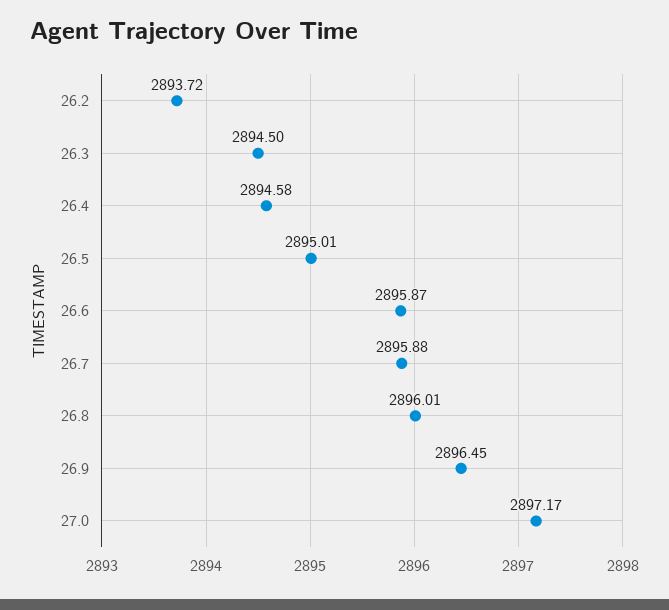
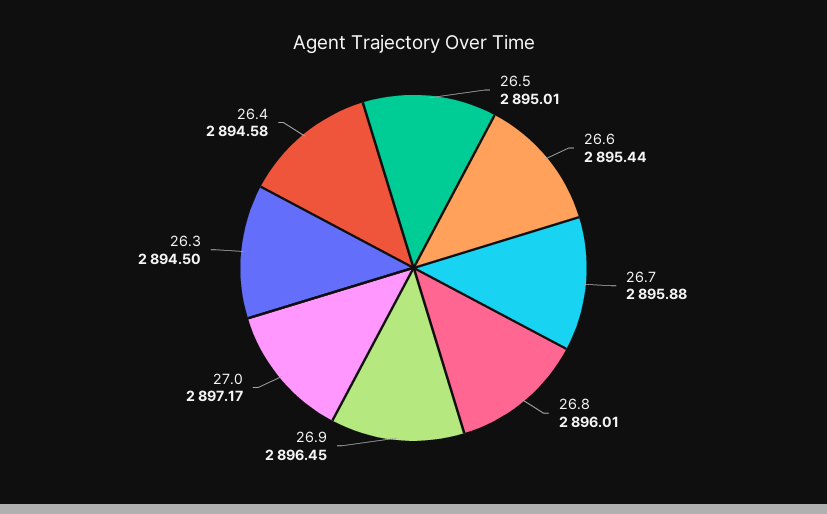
26.2: 2893.72 -> none
26.6: 2895.87 -> 2895.44

